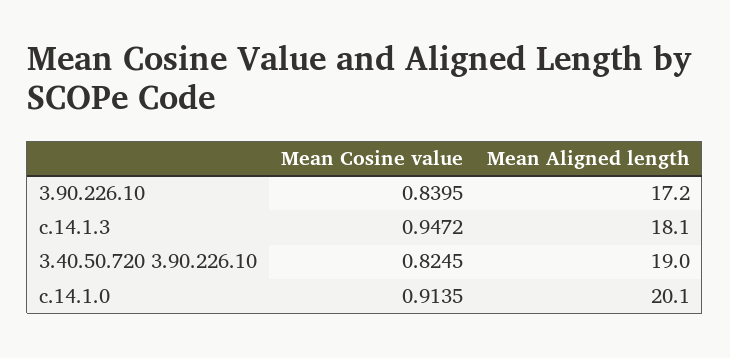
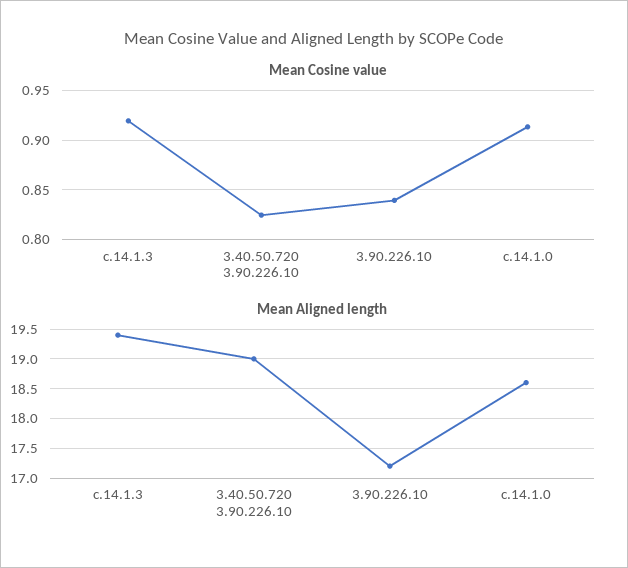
Mean Cosine value, c.14.1.3: 0.9472 -> 0.92
Mean Aligned length, c.14.1.3: 18.1 -> 19.5
Mean Aligned length, c.14.1.0: 20.1 -> 18.5

